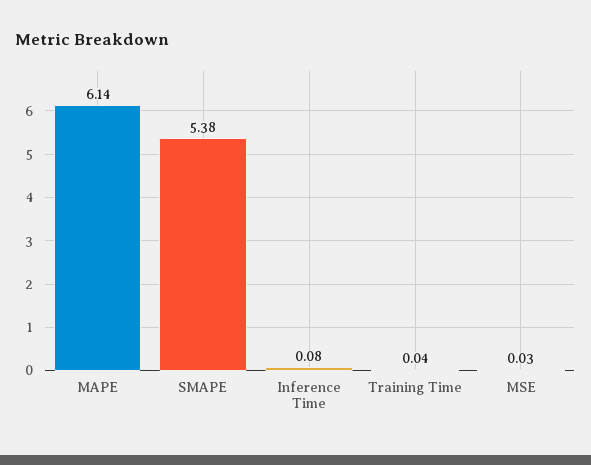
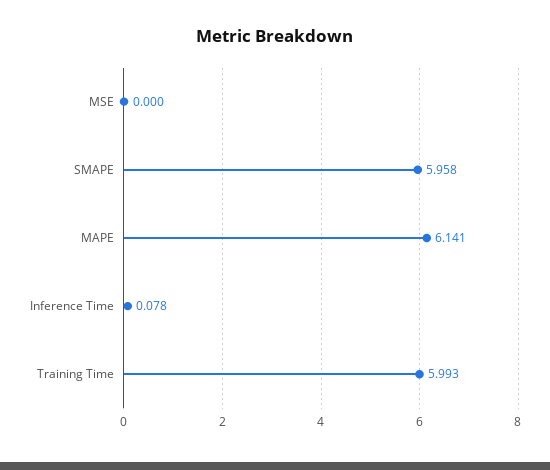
SMAPE: 5.38 -> 5.958
Training Time: 0.04 -> 5.993
MSE: 0.03 -> 0

